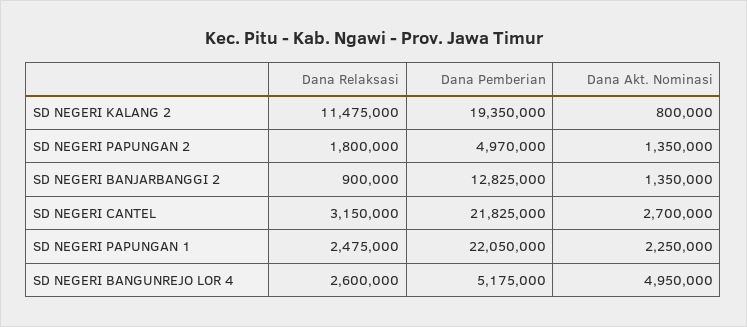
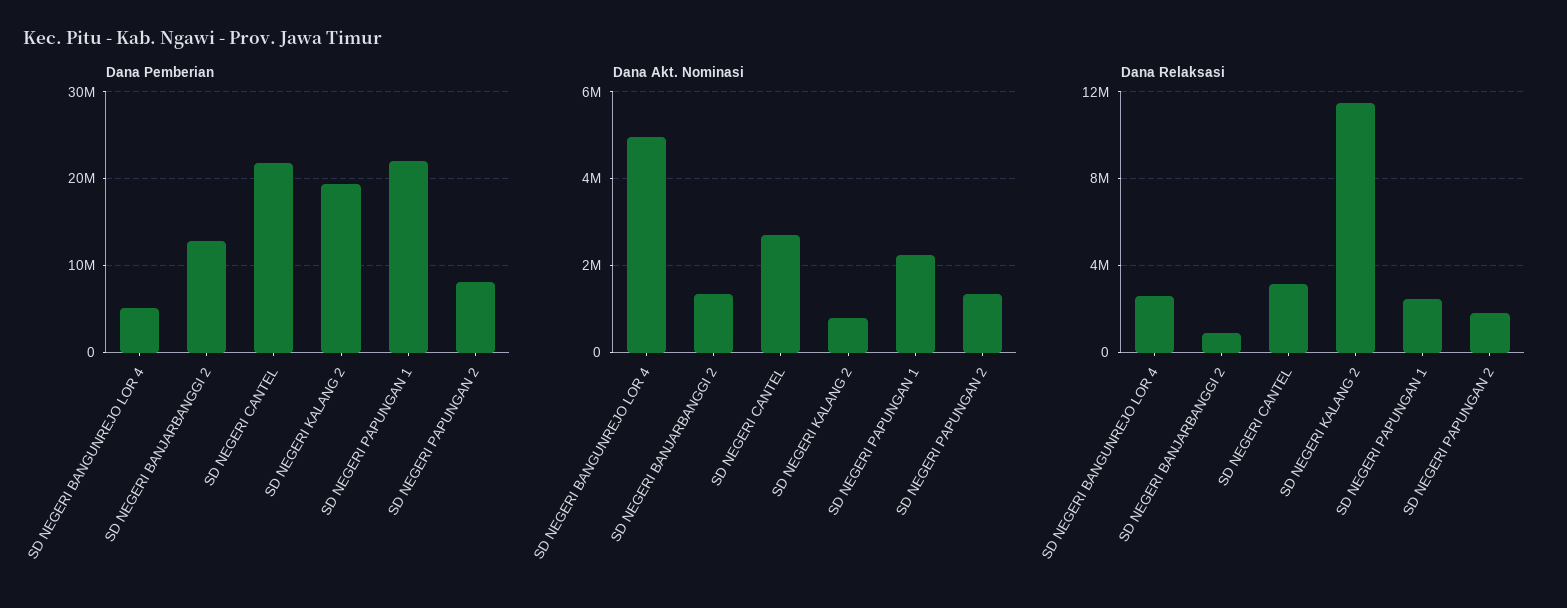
Dana Pemberian, SD NEGERI PAPUNGAN 2: 4970000 -> 8000000

